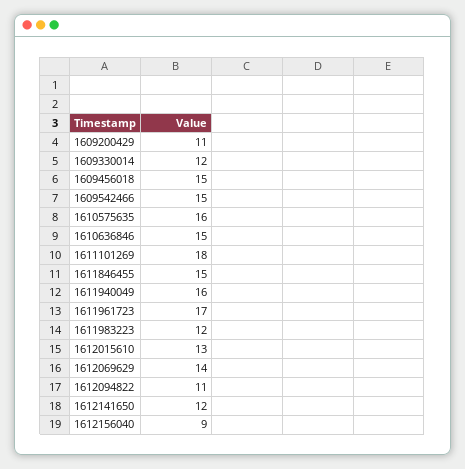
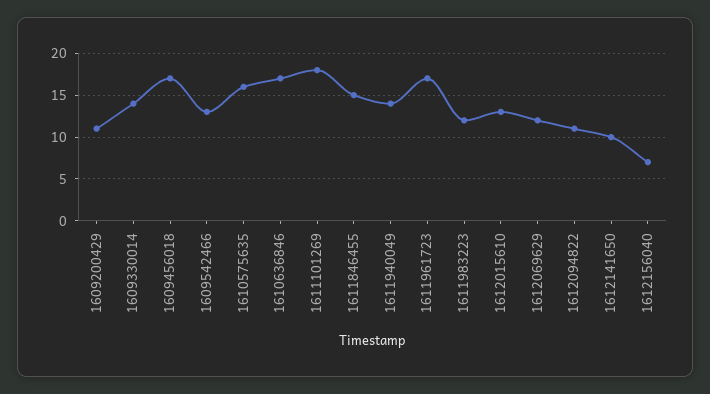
1609330014: 12 -> 14
1609456018: 15 -> 17
1609542466: 15 -> 13
1610636846: 15 -> 17
1611940049: 16 -> 14
1612069629: 14 -> 12
1612141650: 12 -> 10
1612156040: 9 -> 7

